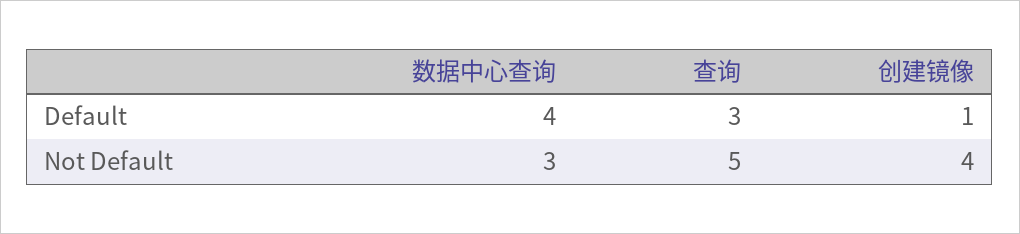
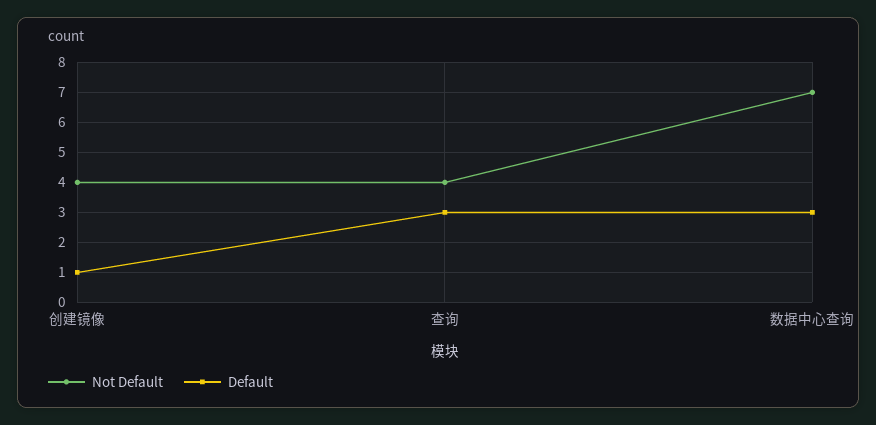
Default, 数据中心查询: 4 -> 3
Not Default, 数据中心查询: 3 -> 7
Not Default, 查询: 5 -> 4

